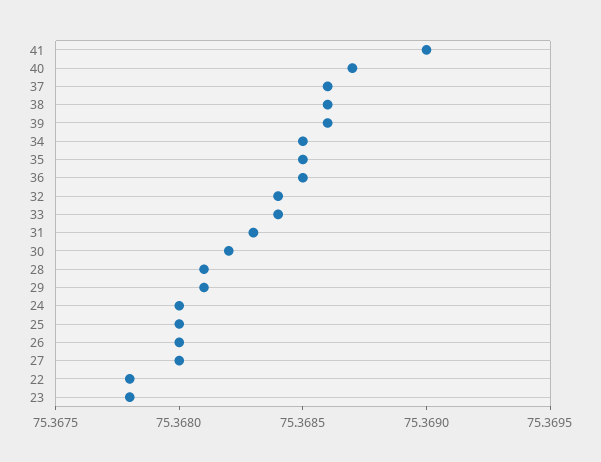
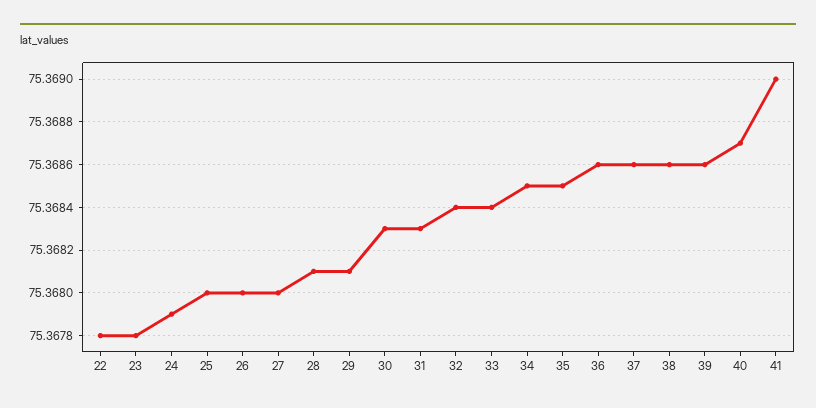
36: 75.3685 -> 75.3686
30: 75.3682 -> 75.3683
24: 75.368 -> 75.3679

